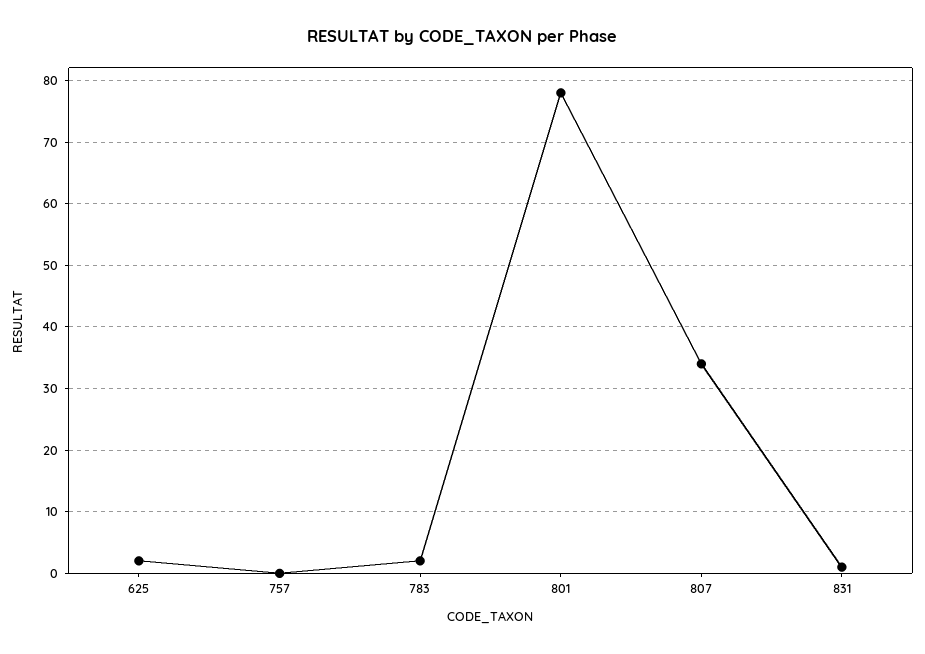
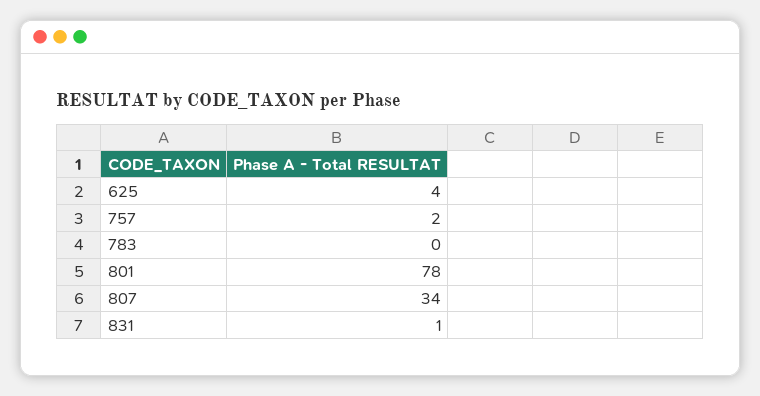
625: 2 -> 4
757: 0 -> 2
783: 2 -> 0

